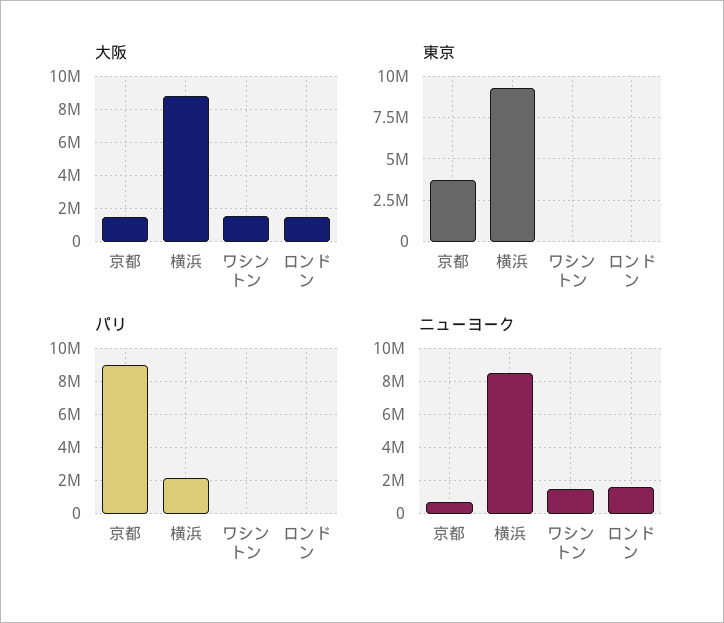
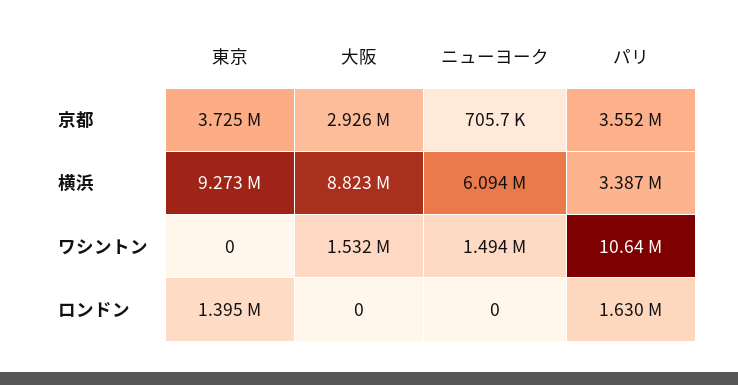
大阪, 京都: 1500000 -> 2926000
大阪, ロンドン: 1500000 -> 0
東京, ロンドン: 0 -> 1395000
パリ, 京都: 9000000 -> 3552000
パリ, 横浜: 2000000 -> 3387000
パリ, ワシントン: 0 -> 10640000
パリ, ロンドン: 0 -> 1630000
ニューヨーク, 横浜: 8500000 -> 6094000
ニューヨーク, ロンドン: 1500000 -> 0

